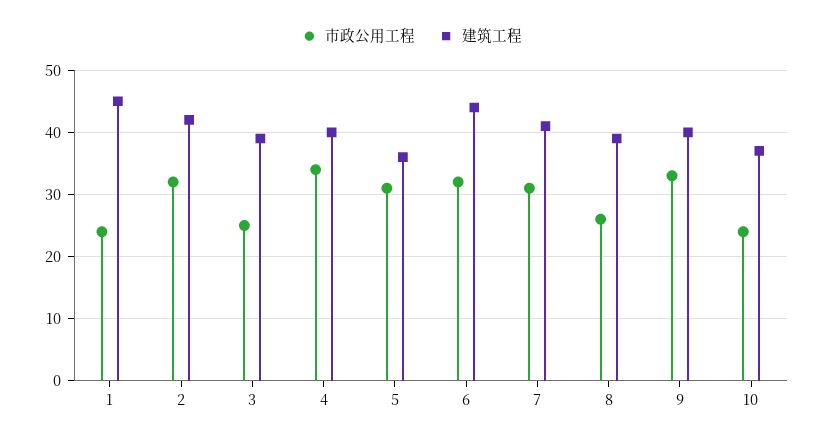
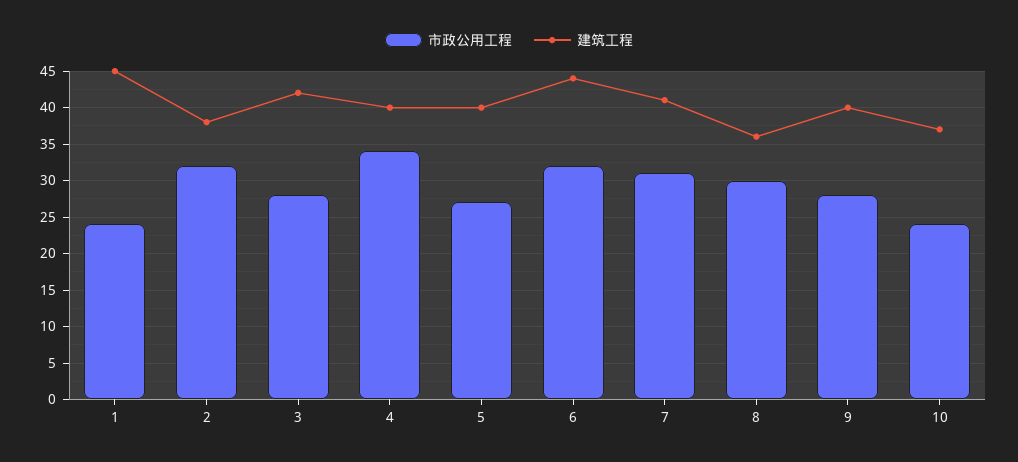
建筑工程, 2: 42 -> 38
市政公用工程, 3: 25 -> 28
建筑工程, 3: 39 -> 42
市政公用工程, 5: 31 -> 27
建筑工程, 5: 36 -> 40
市政公用工程, 8: 26 -> 30
建筑工程, 8: 39 -> 36
市政公用工程, 9: 33 -> 28

